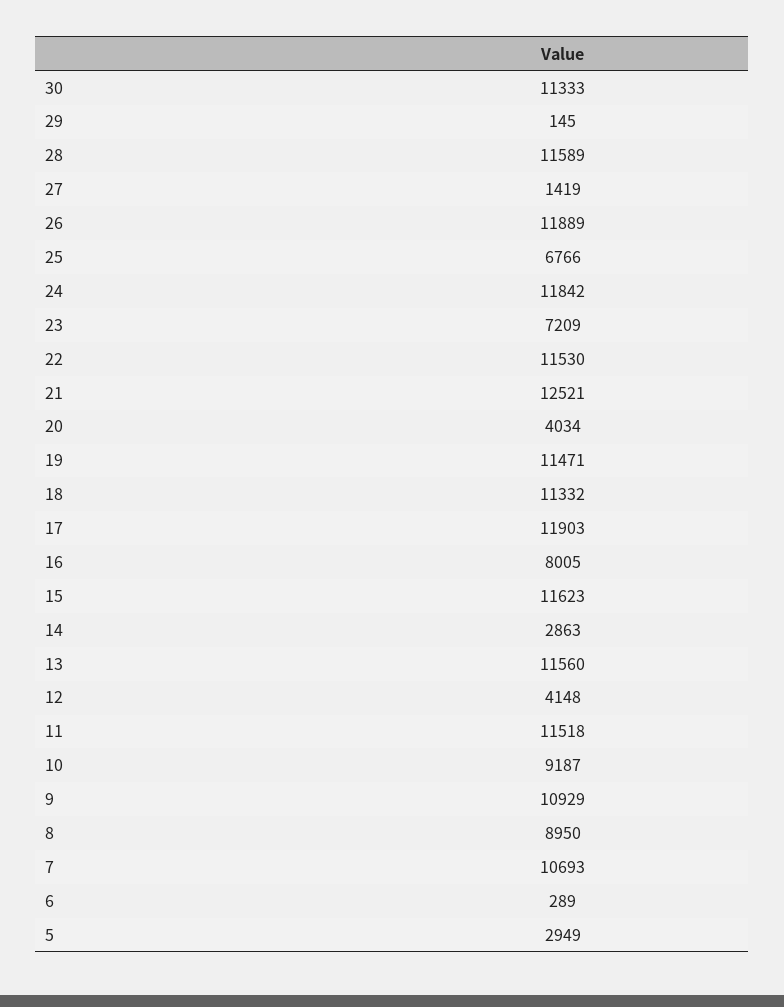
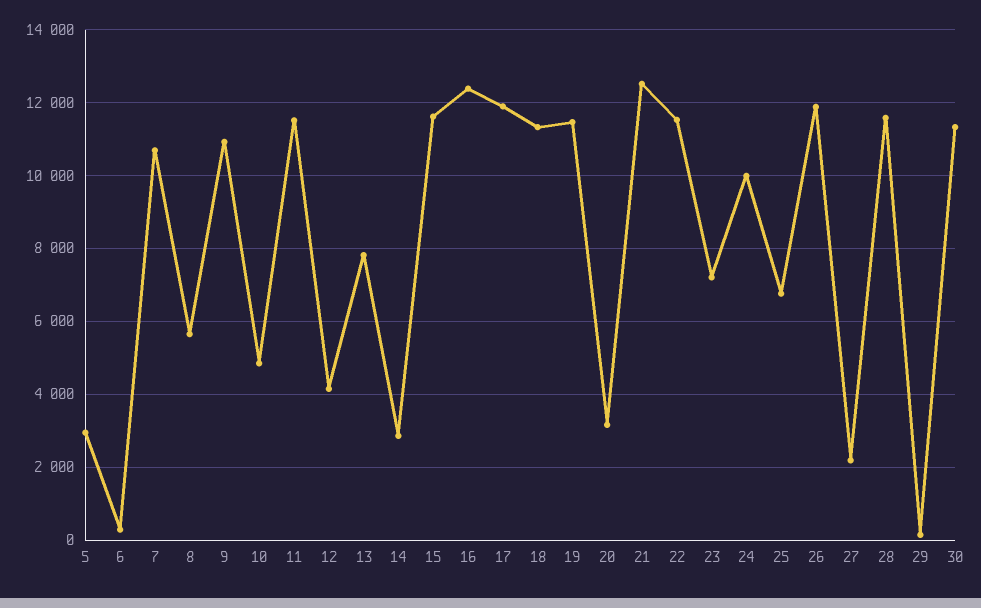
27: 1419 -> 2200
24: 11842 -> 10000
20: 4034 -> 3200
16: 8005 -> 12400
13: 11560 -> 7800
10: 9187 -> 4800
8: 8950 -> 5600

